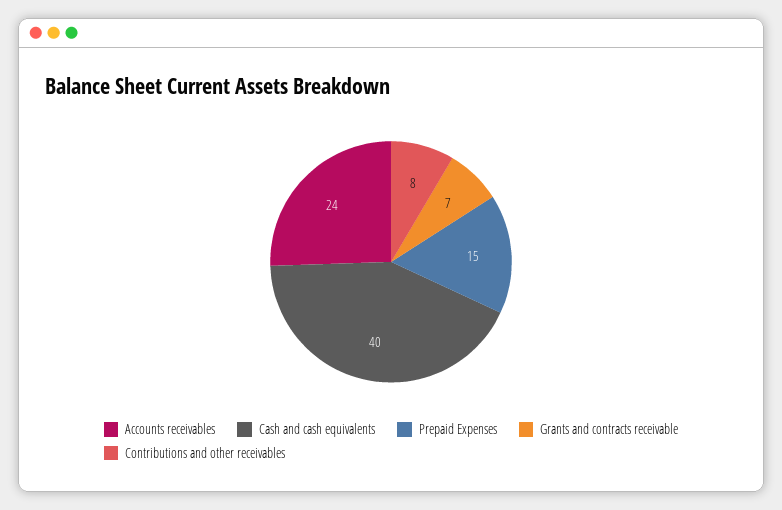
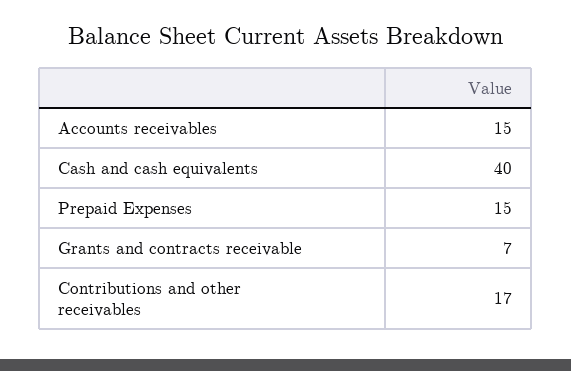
Accounts receivables: 24 -> 15
Contributions and other receivables: 8 -> 17

